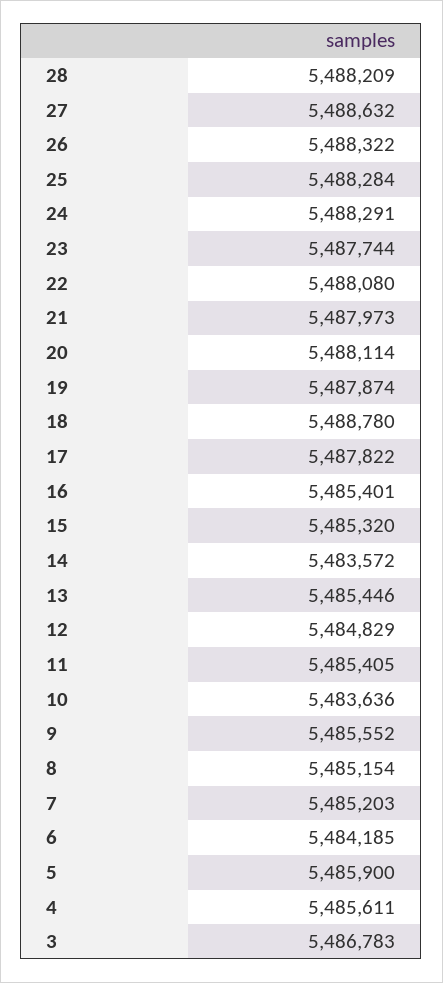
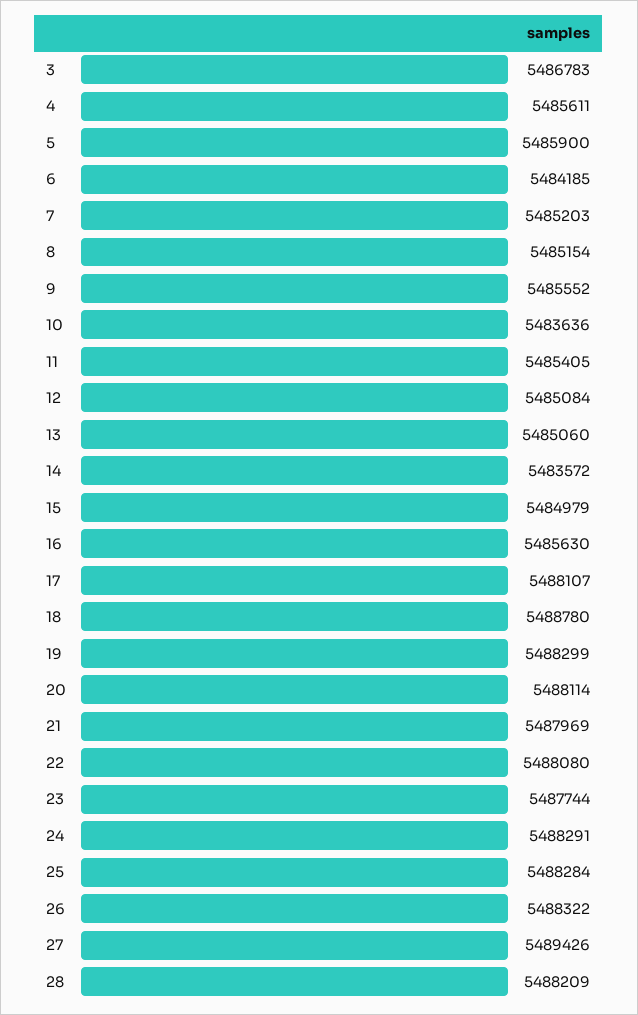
27: 5488632 -> 5489426
21: 5487973 -> 5487969
19: 5487874 -> 5488299
17: 5487822 -> 5488107
16: 5485401 -> 5485630
15: 5485320 -> 5484979
13: 5485446 -> 5485060
12: 5484829 -> 5485084

